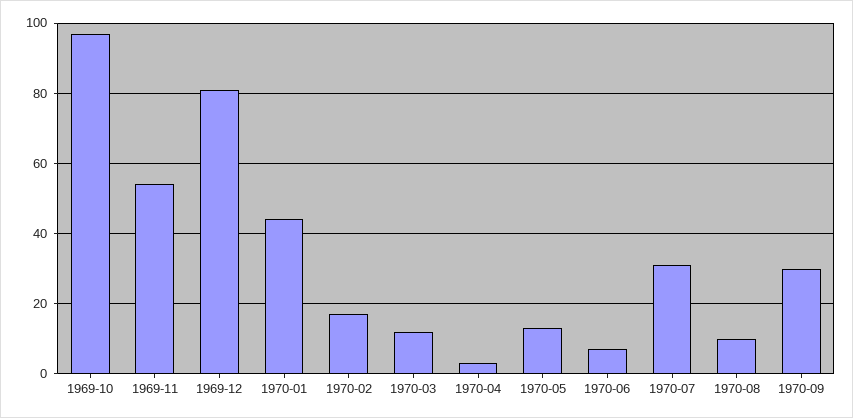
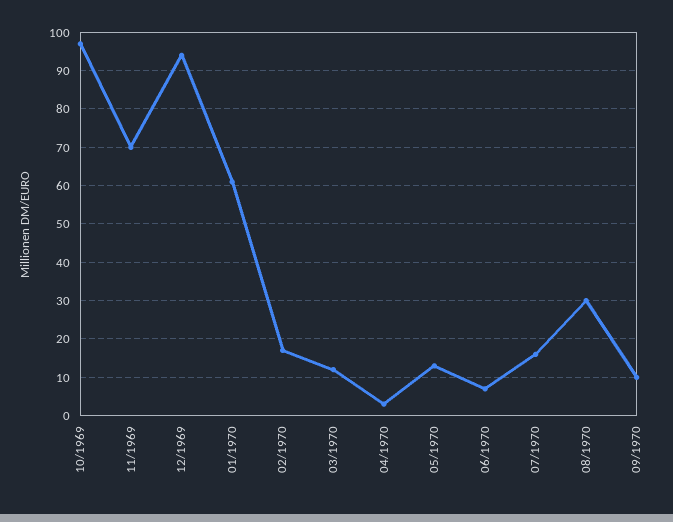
1969-11: 55 -> 70
1969-12: 80 -> 95
1970-01: 45 -> 60
1970-07: 30 -> 15
1970-08: 10 -> 30
1970-09: 30 -> 10

